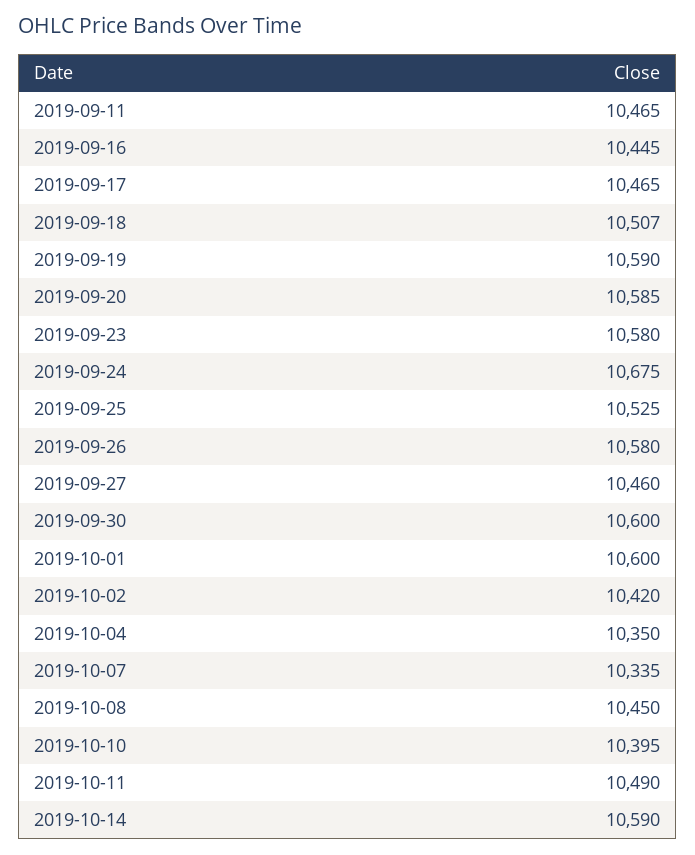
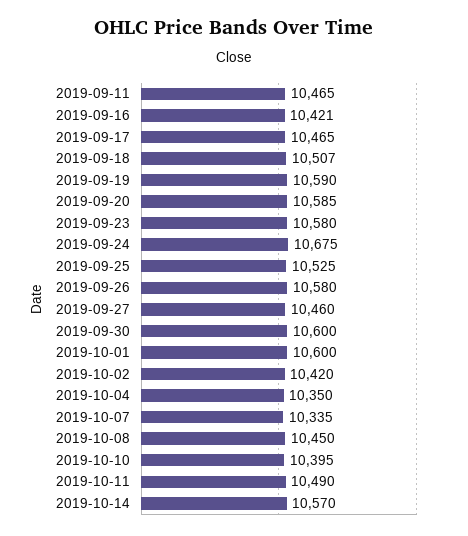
2019-09-16: 10445 -> 10421
2019-10-14: 10590 -> 10570

